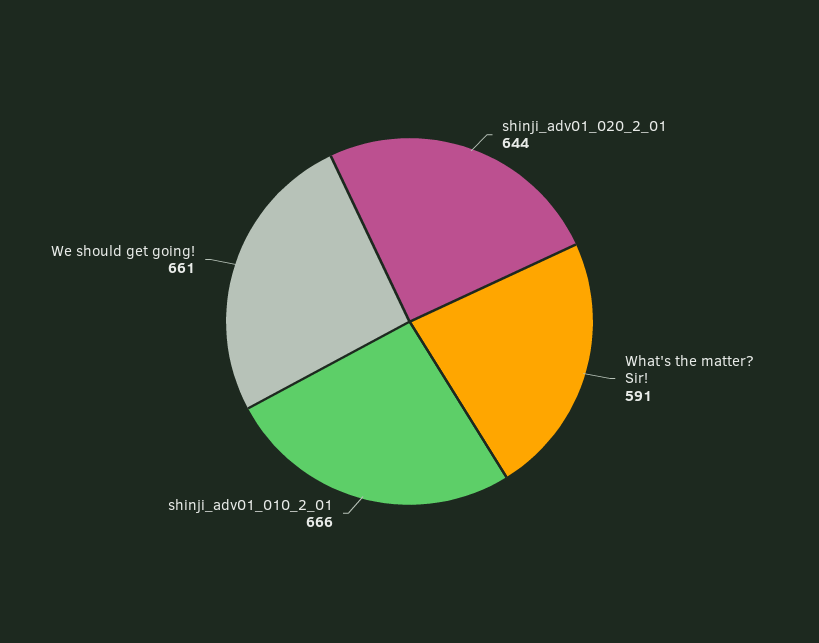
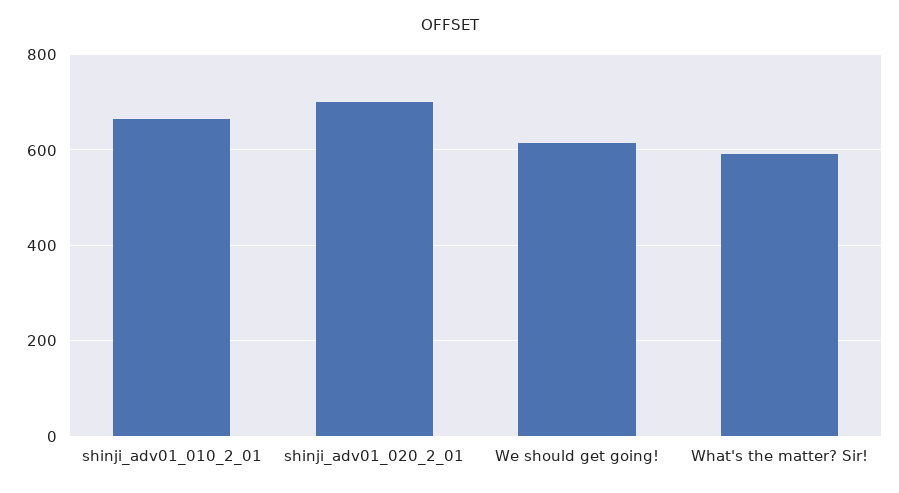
shinji_adv01_020_2_01: 644 -> 700
We should get going!: 661 -> 620

